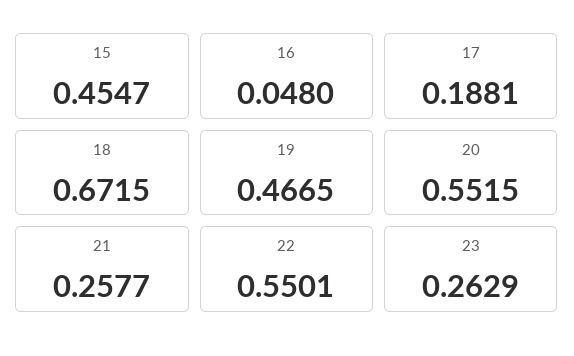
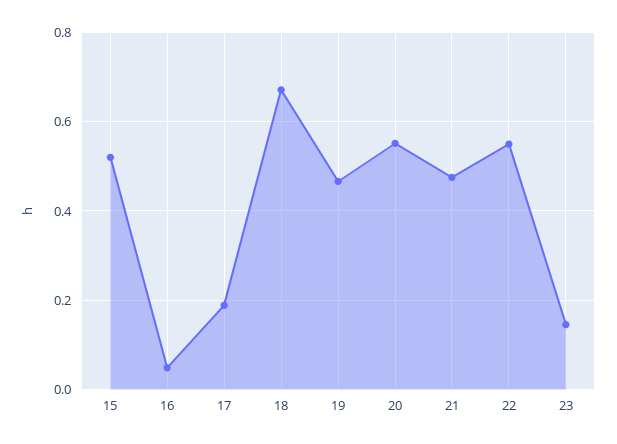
15: 0.4547 -> 0.52
21: 0.2577 -> 0.48
23: 0.2629 -> 0.14

